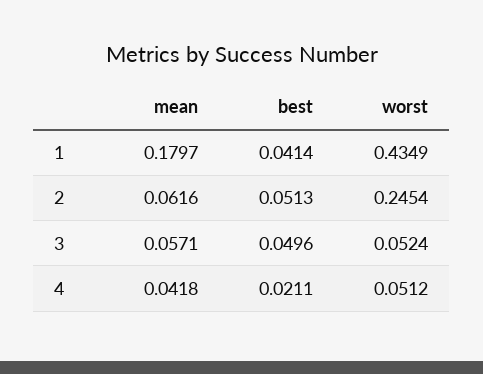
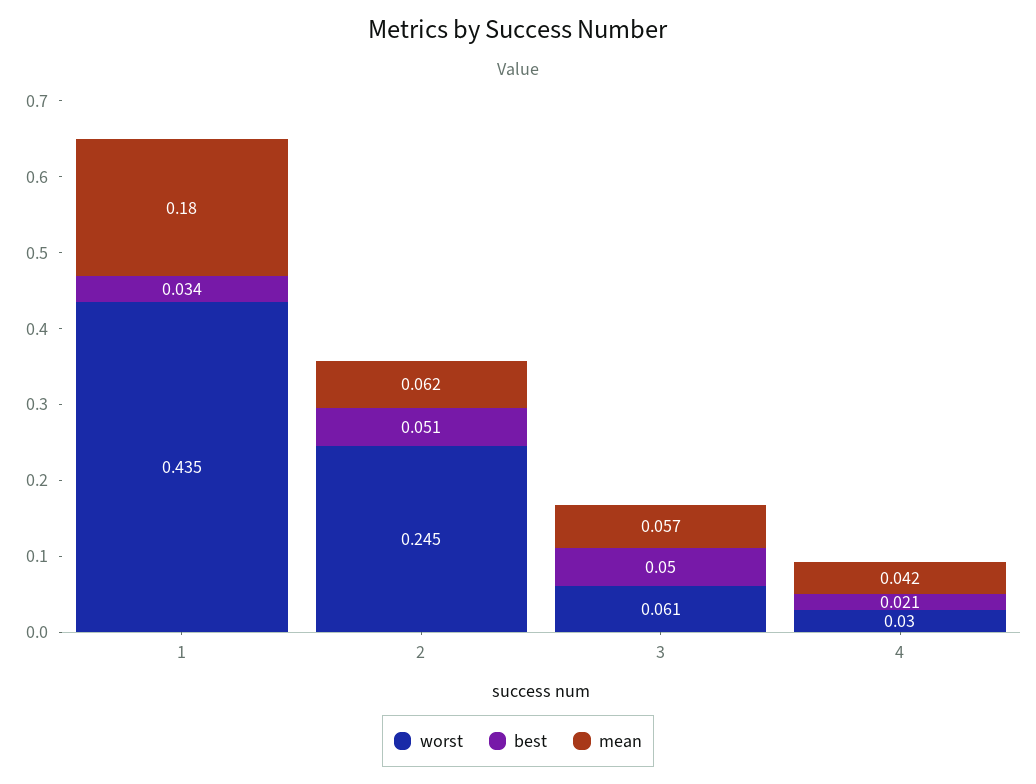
best, 1: 0.0414 -> 0.034
worst, 3: 0.0524 -> 0.061
worst, 4: 0.0512 -> 0.03

